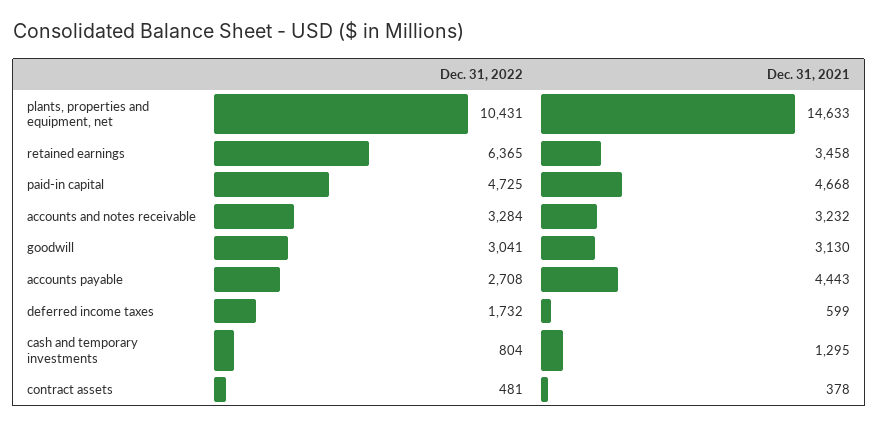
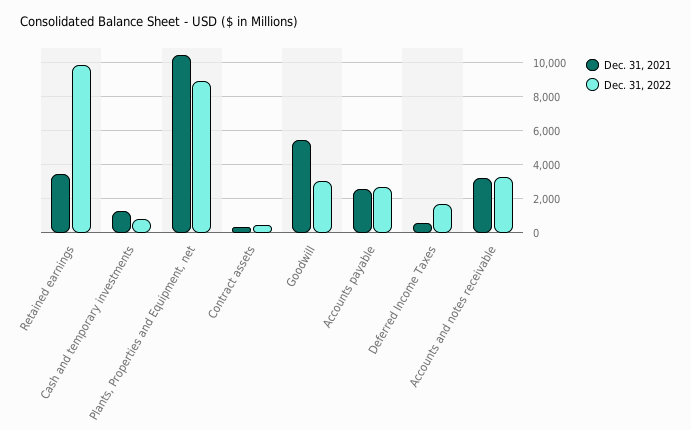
Dec. 31, 2022, plants, properties and equipment, net: 10431 -> 9000
Dec. 31, 2021, plants, properties and equipment, net: 14633 -> 10500
Dec. 31, 2022, retained earnings: 6365 -> 10000
Dec. 31, 2022, paid-in capital: 4725 -> none
Dec. 31, 2021, paid-in capital: 4668 -> none
Dec. 31, 2021, goodwill: 3130 -> 5500
Dec. 31, 2021, accounts payable: 4443 -> 2500

